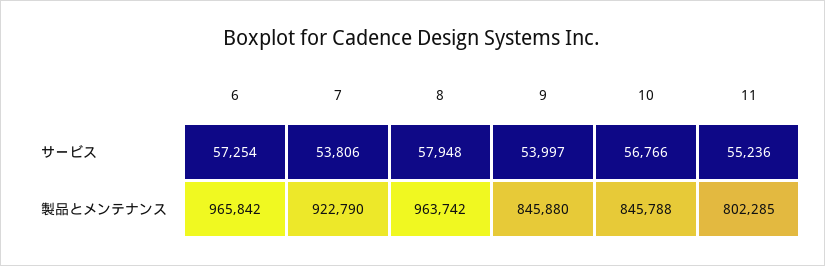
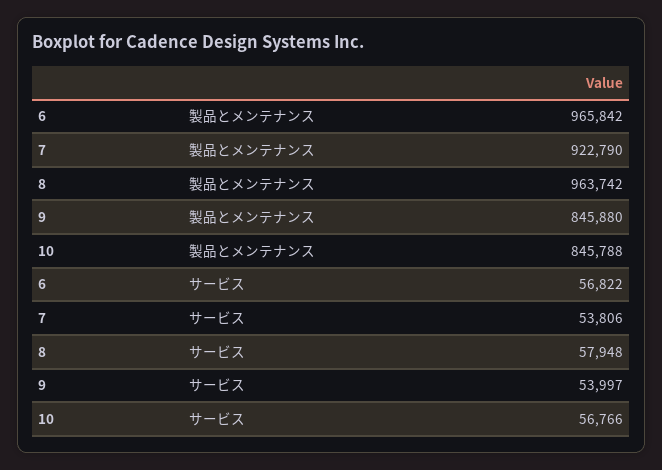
6, サービス: 57254 -> 56822
11, サービス: 55236 -> none
11, 製品とメンテナンス: 802285 -> none

